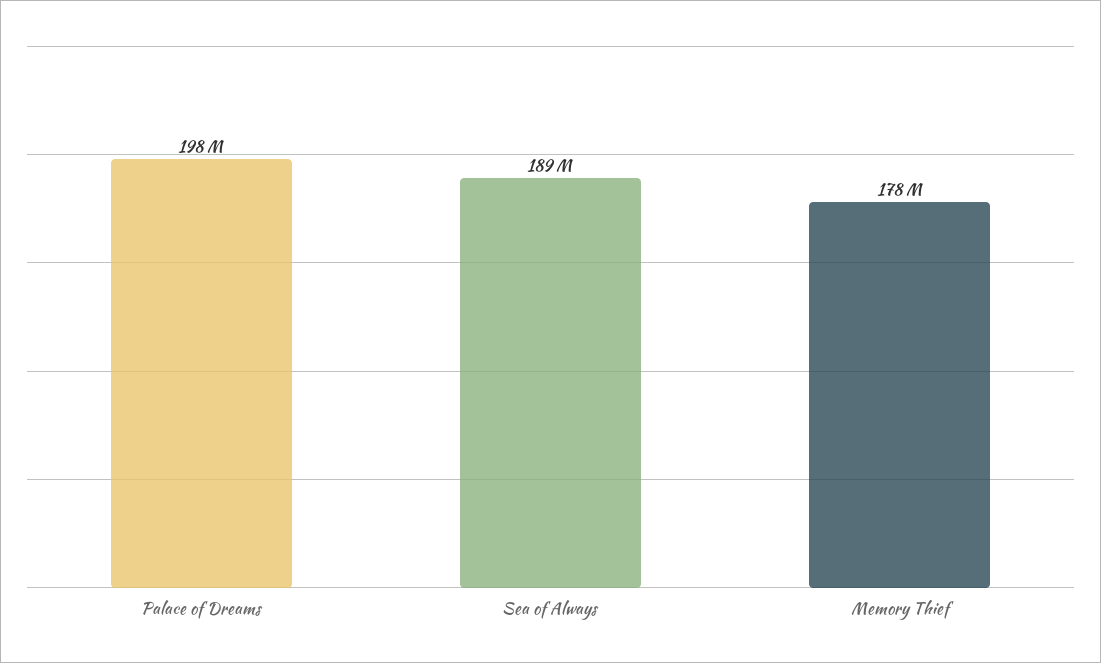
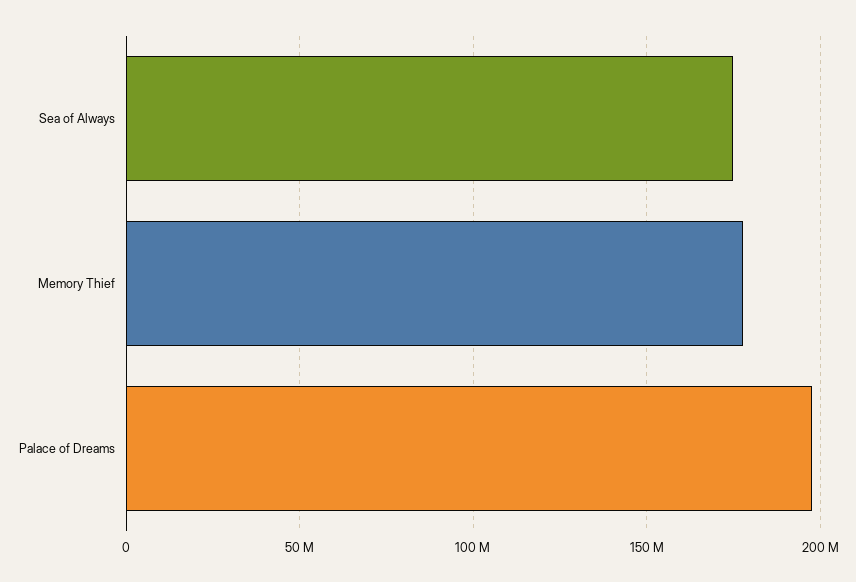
Sea of Always: 189000000 -> 175000000

